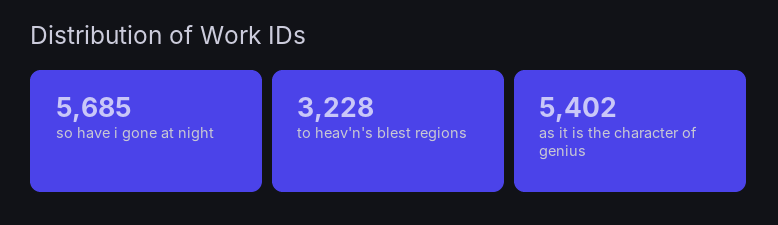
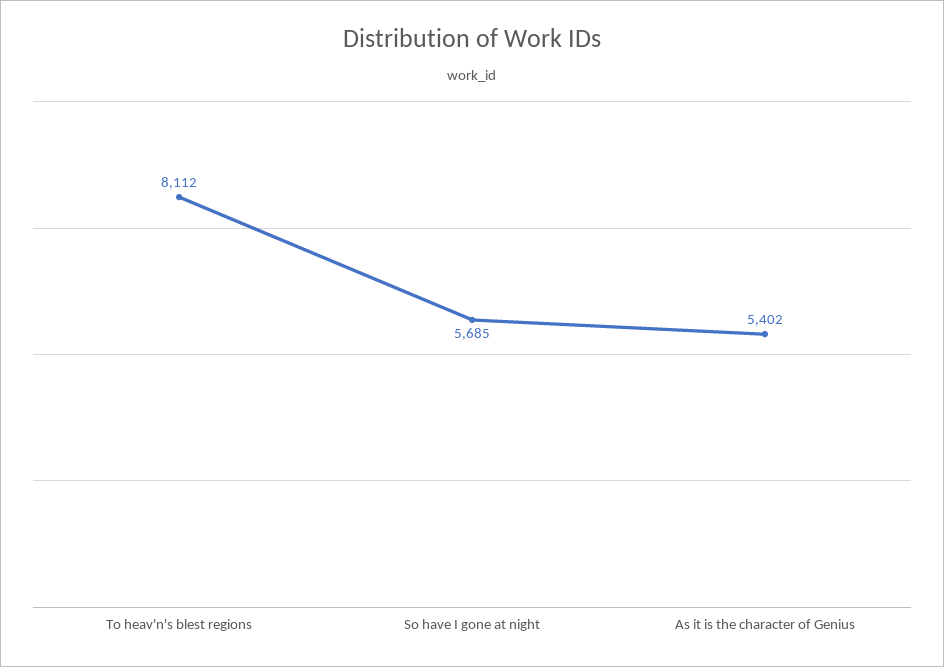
to heav'n's blest regions: 3228 -> 8112

